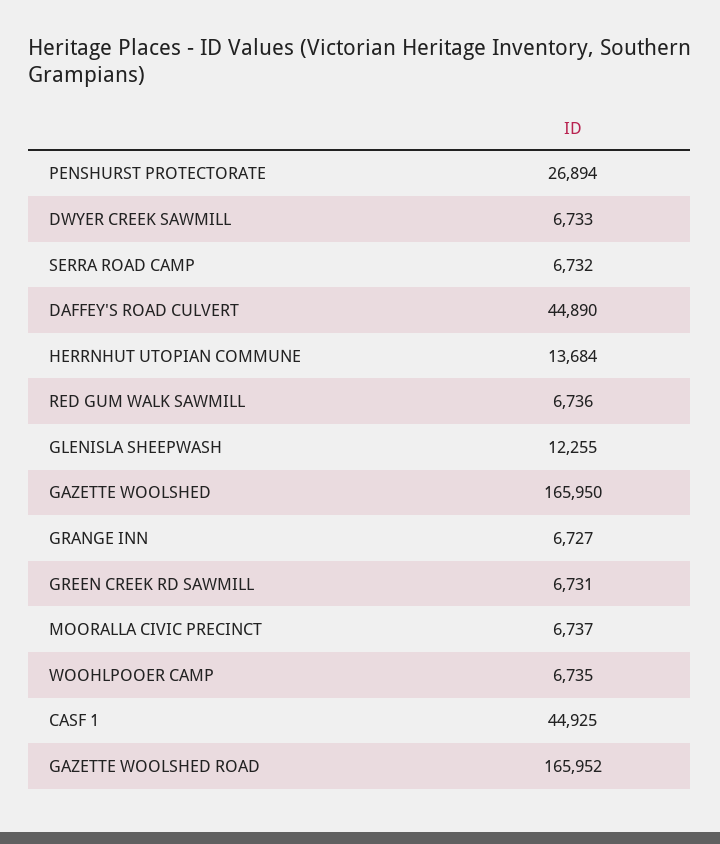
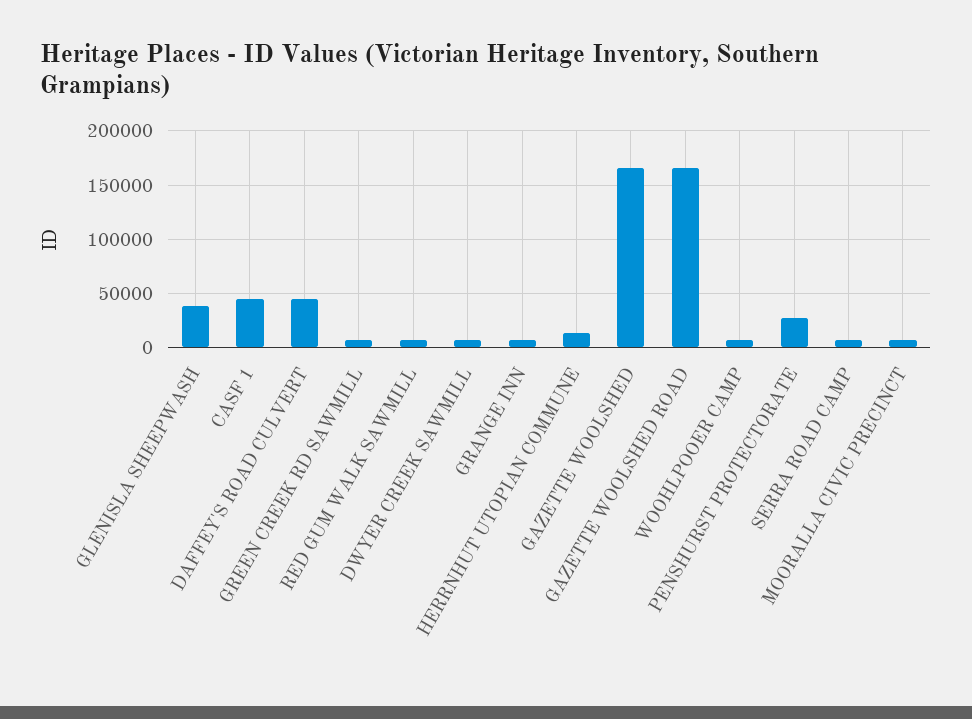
GLENISLA SHEEPWASH: 12255 -> 40000

